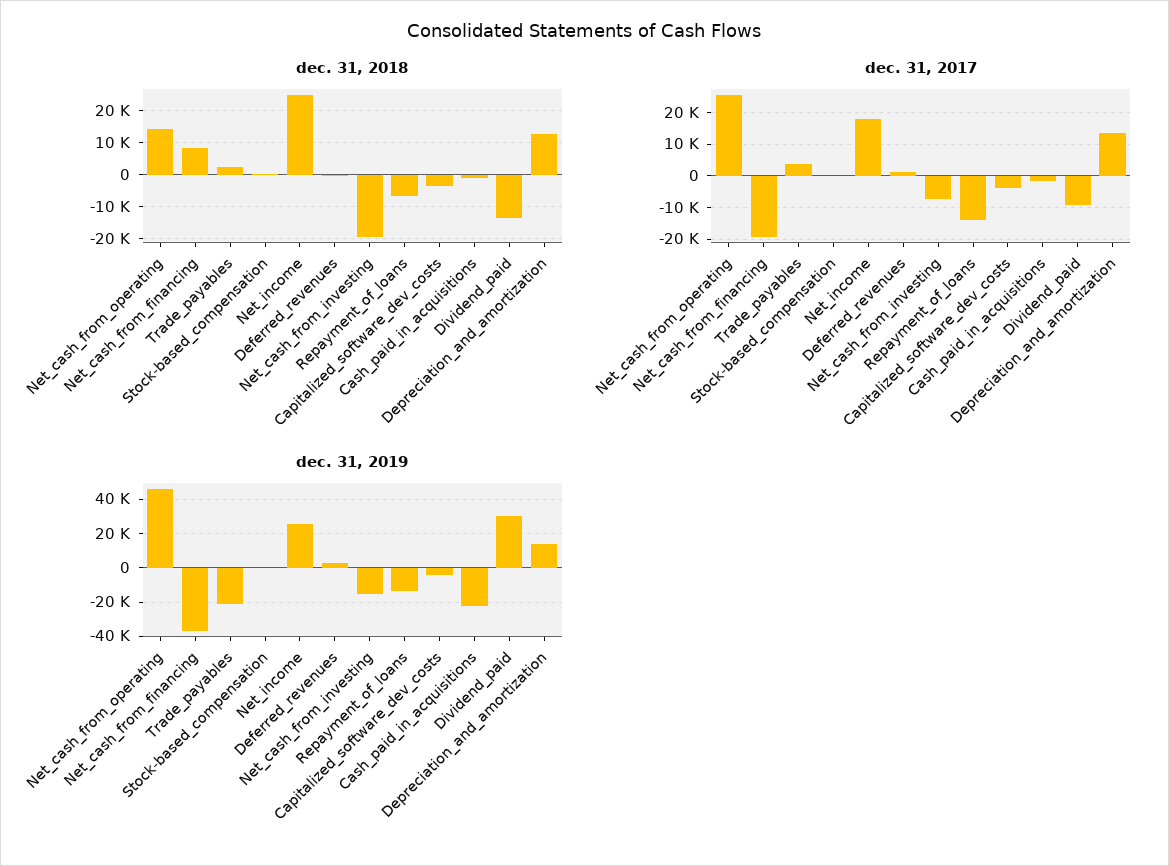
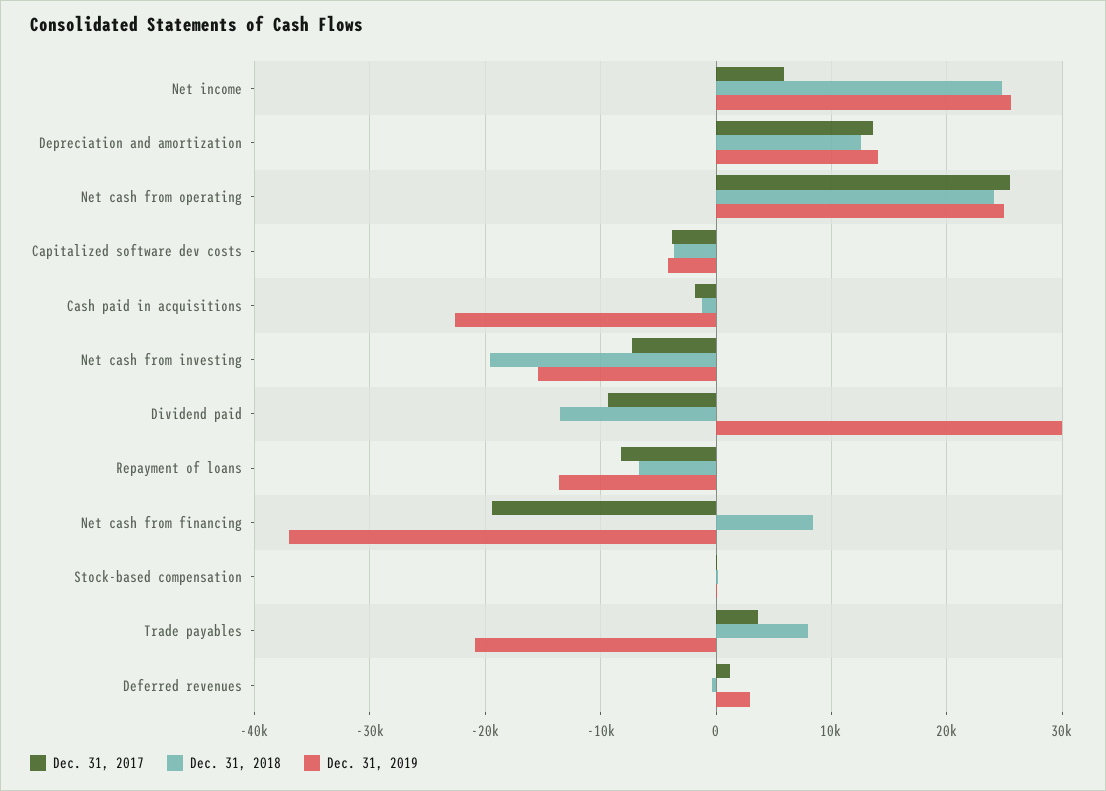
dec. 31, 2018, Net_cash_from_operating: 14000 -> 24000
dec. 31, 2018, Trade_payables: 2000 -> 8000
dec. 31, 2017, Net_income: 18000 -> 6000
dec. 31, 2017, Repayment_of_loans: -14000 -> -8000
dec. 31, 2019, Net_cash_from_operating: 45000 -> 25000

